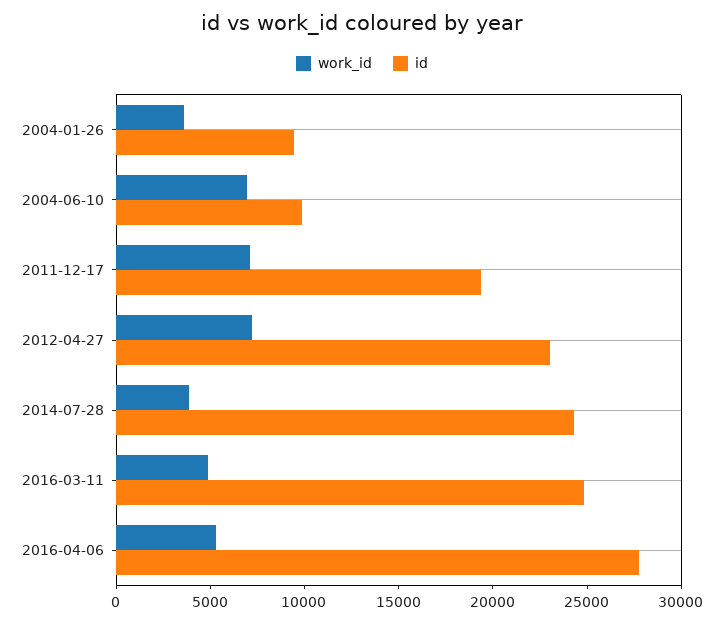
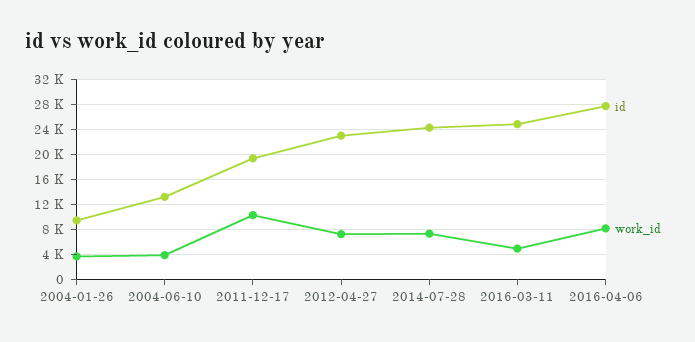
work_id, 2004-06-10: 7000 -> 4000
id, 2004-06-10: 10000 -> 13000
work_id, 2011-12-17: 7000 -> 10000
work_id, 2014-07-28: 4000 -> 7000
work_id, 2016-04-06: 5000 -> 8000

